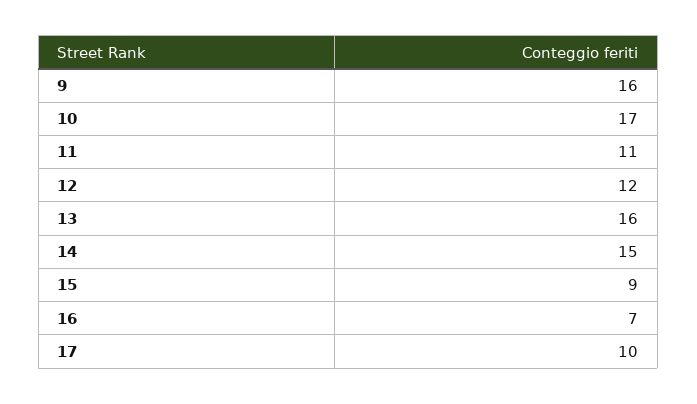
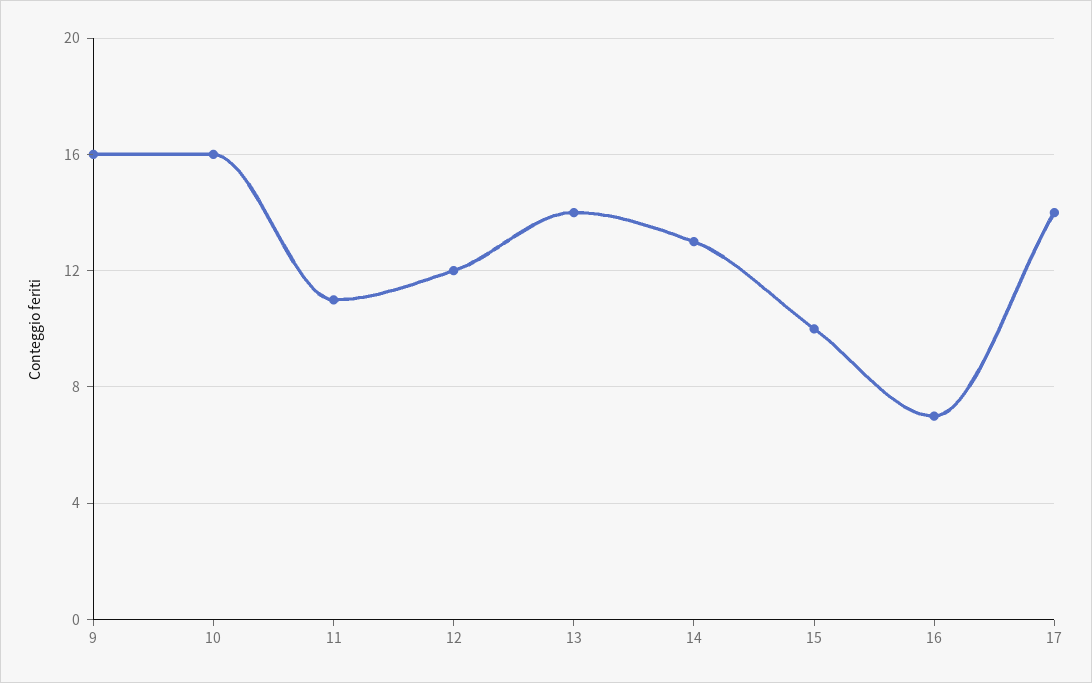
10: 17 -> 16
13: 16 -> 14
14: 15 -> 13
15: 9 -> 10
17: 10 -> 14

